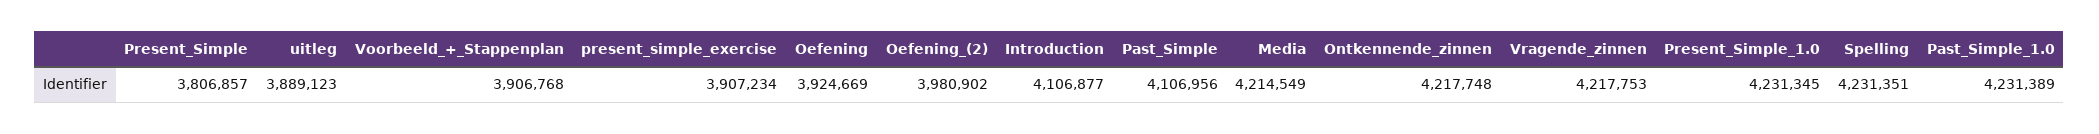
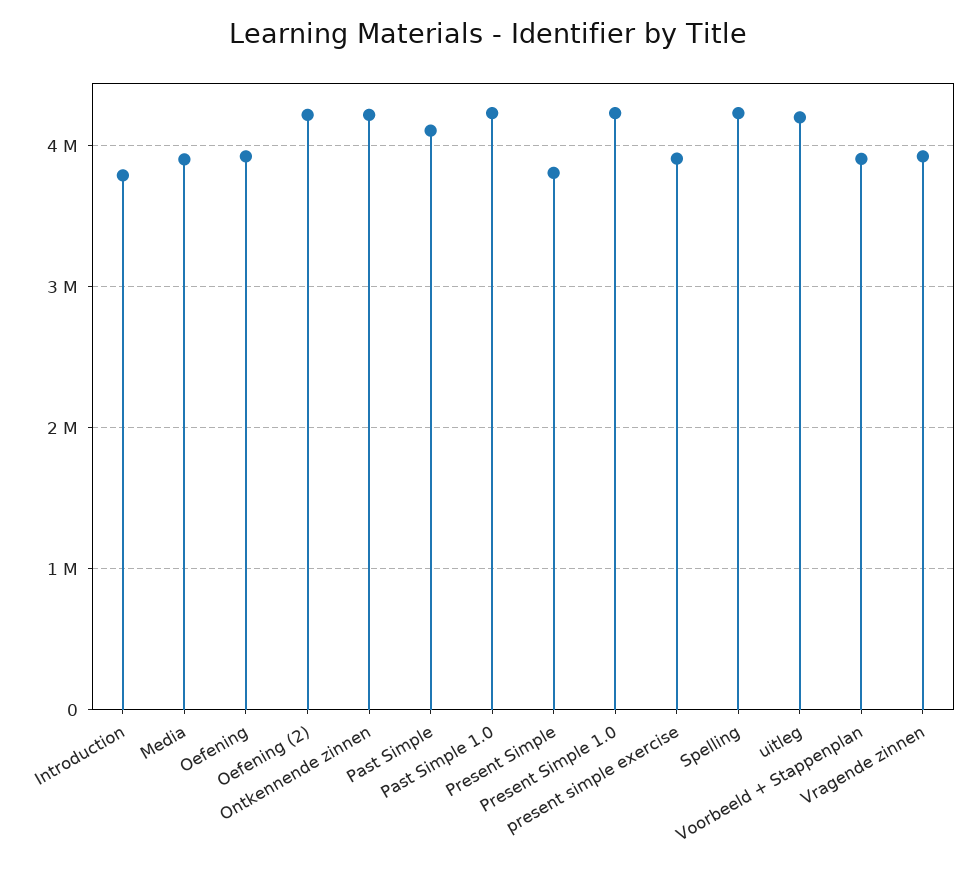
uitleg: 3889123 -> 4200000
Oefening_(2): 3980902 -> 4200000
Introduction: 4106877 -> 3800000
Media: 4214549 -> 3900000
Vragende_zinnen: 4217753 -> 3900000

